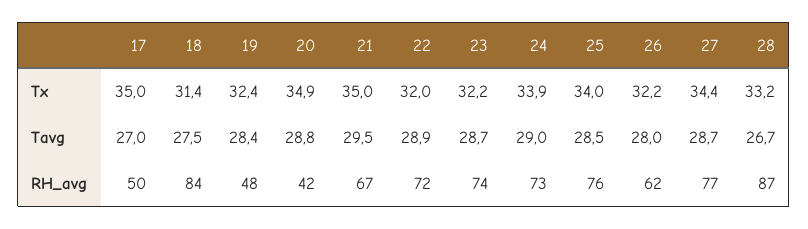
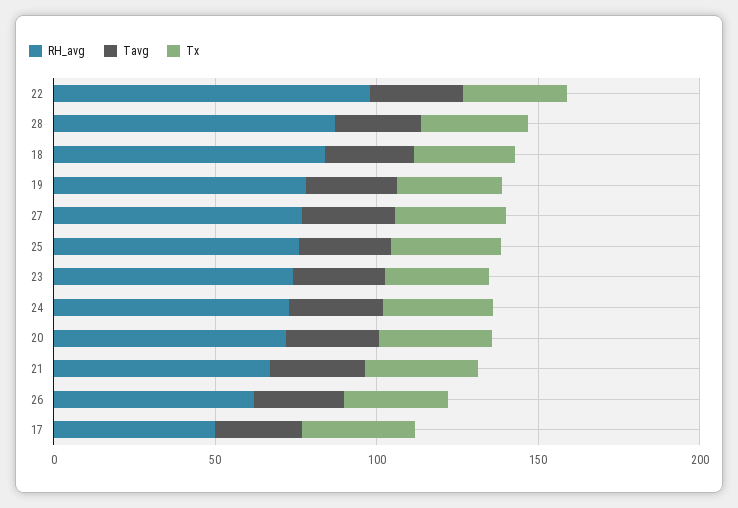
RH_avg, 19: 48 -> 80
RH_avg, 20: 42 -> 70
RH_avg, 22: 72 -> 100

